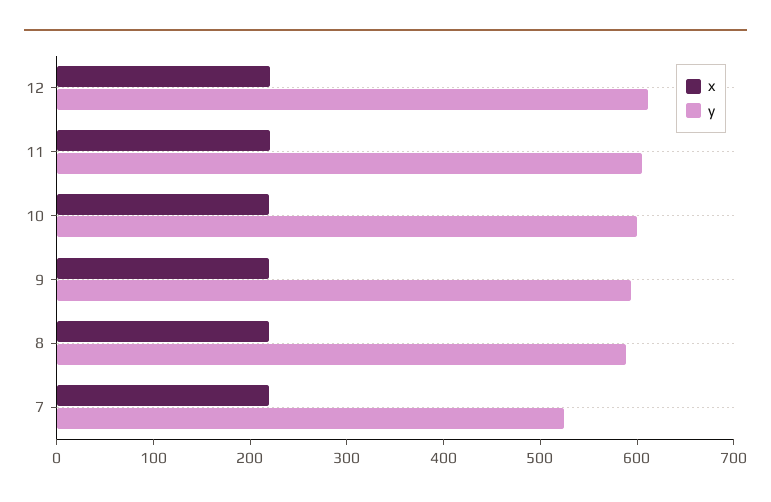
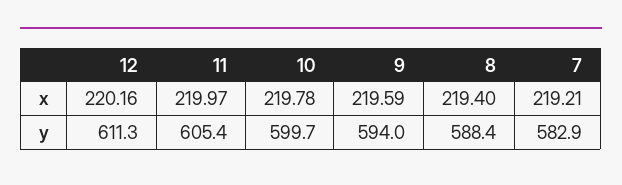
y, 7: 520 -> 582.9

